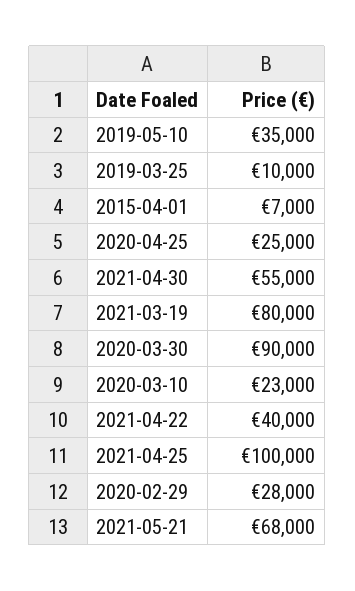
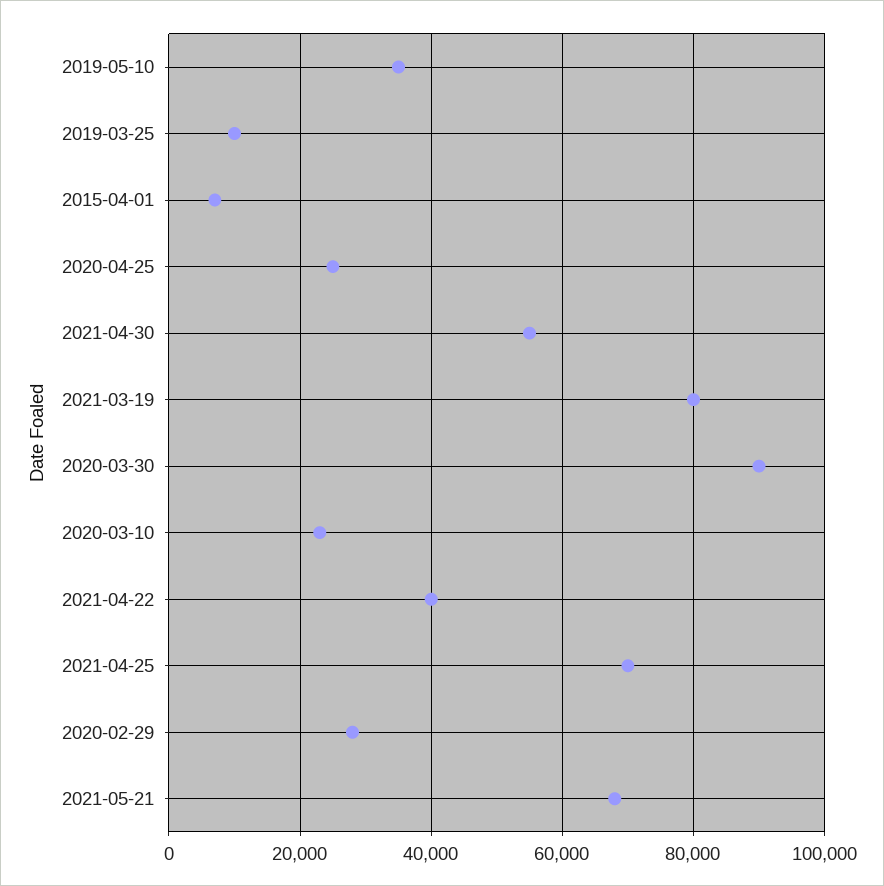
2021-04-25: 100000 -> 70000

